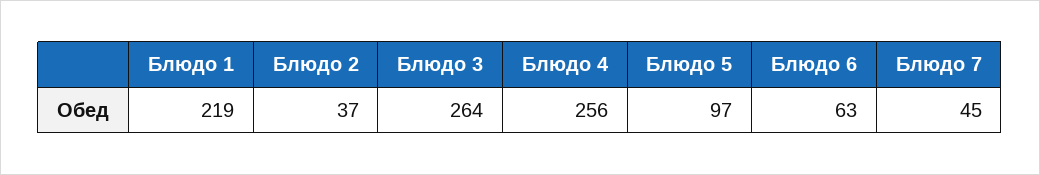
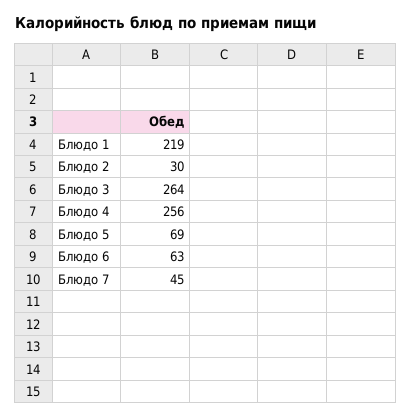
Блюдо 2: 37 -> 30
Блюдо 5: 97 -> 69

